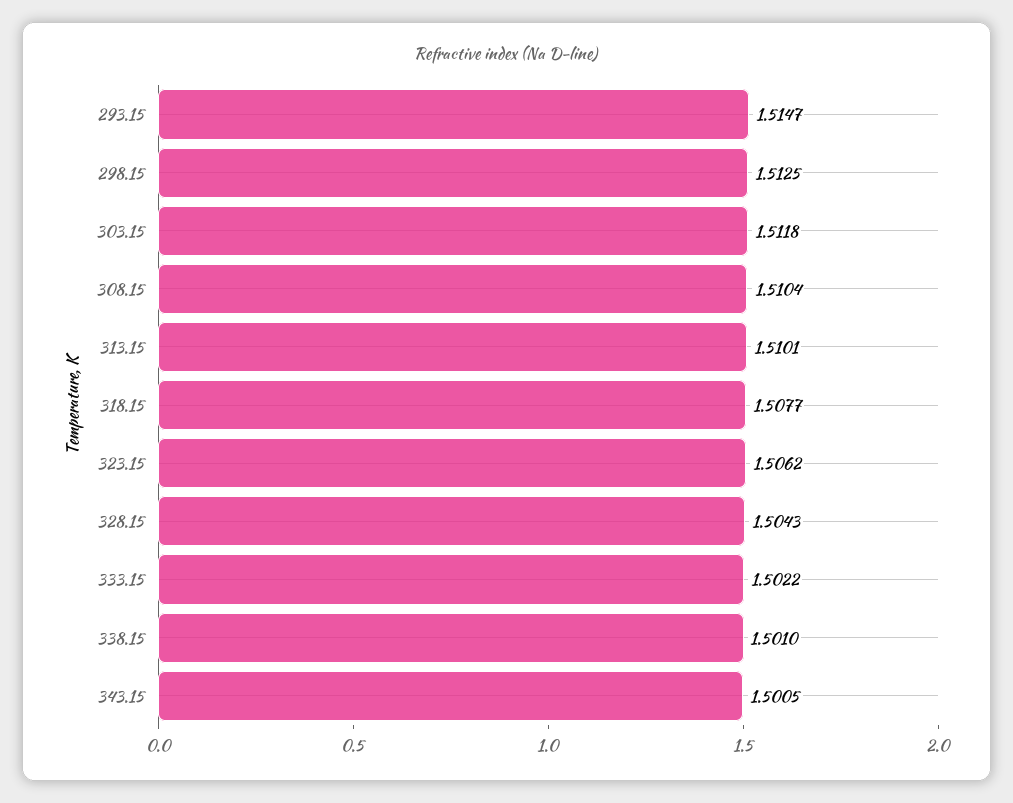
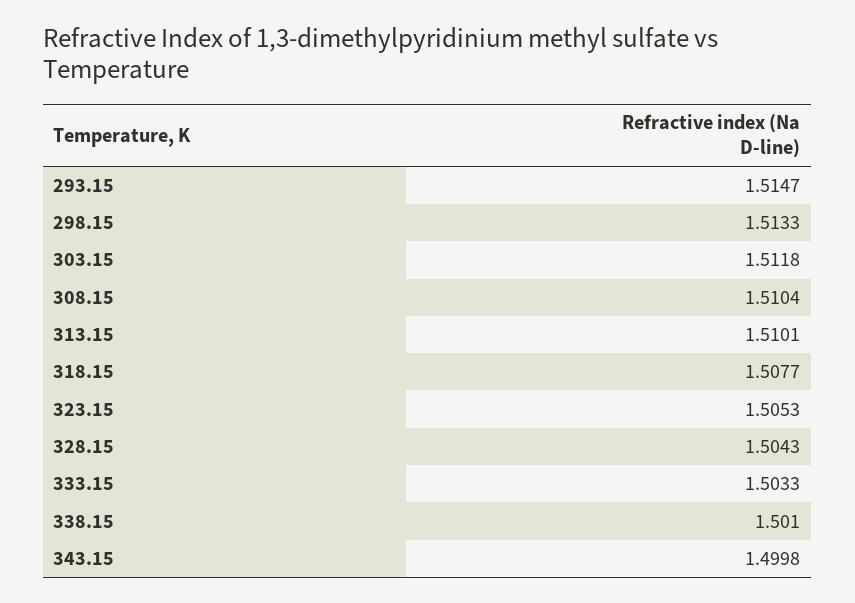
298.15: 1.5125 -> 1.5133
323.15: 1.5062 -> 1.5053
333.15: 1.5022 -> 1.5033
343.15: 1.5005 -> 1.4998

